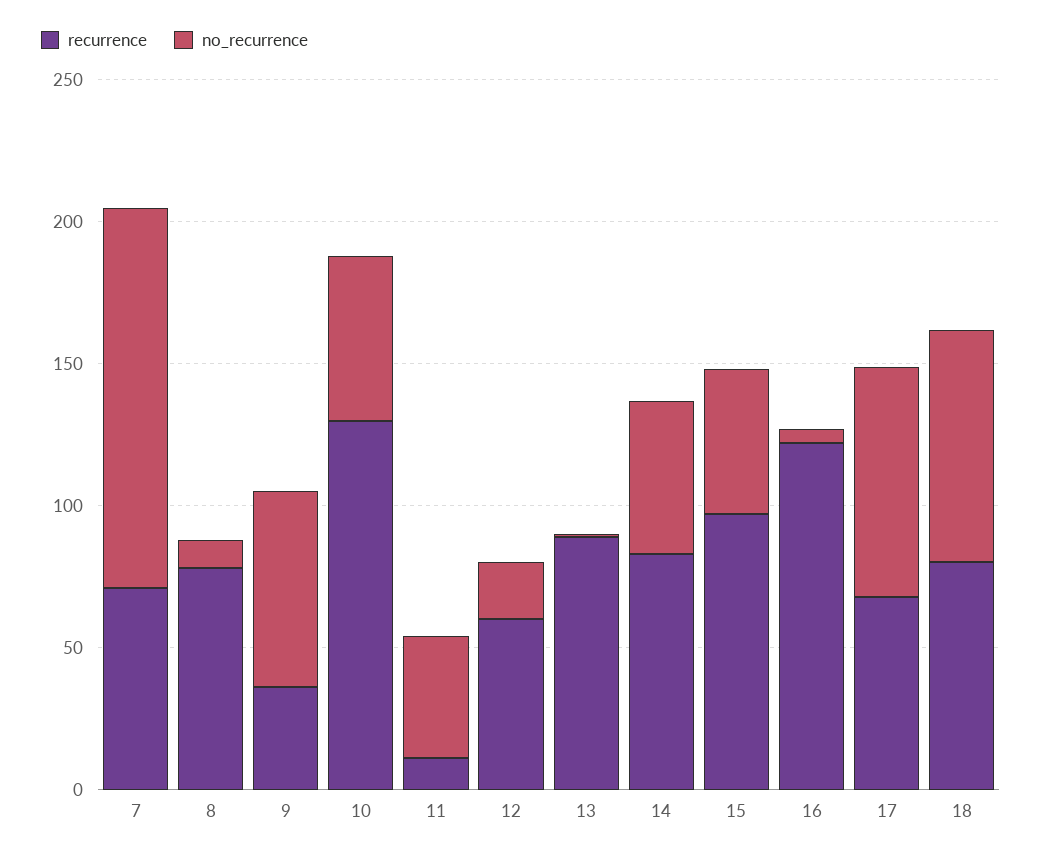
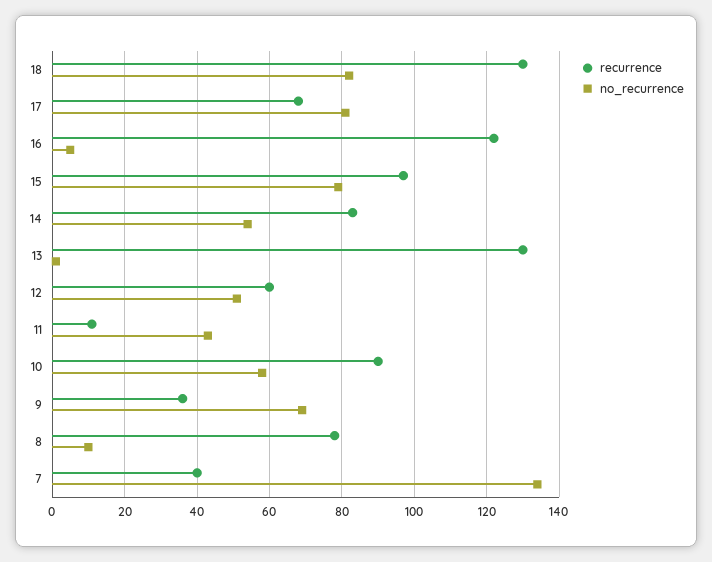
recurrence, 7: 70 -> 40
recurrence, 10: 130 -> 90
no_recurrence, 12: 20 -> 50
recurrence, 13: 90 -> 130
no_recurrence, 15: 50 -> 80
recurrence, 18: 80 -> 130

